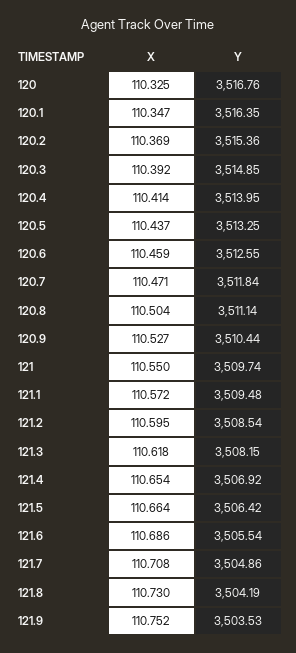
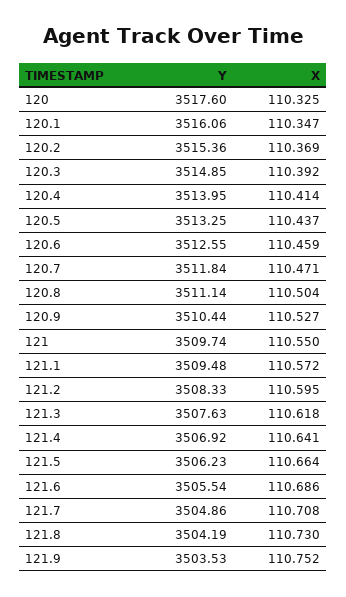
Y, 120: 3516.76 -> 3517.6
Y, 120.1: 3516.35 -> 3516.06
Y, 121.2: 3508.54 -> 3508.33
Y, 121.3: 3508.15 -> 3507.63
X, 121.4: 110.654 -> 110.641
Y, 121.5: 3506.42 -> 3506.23

